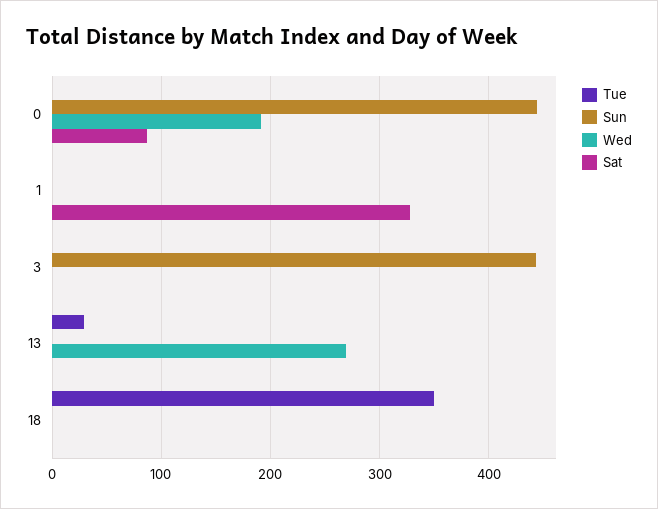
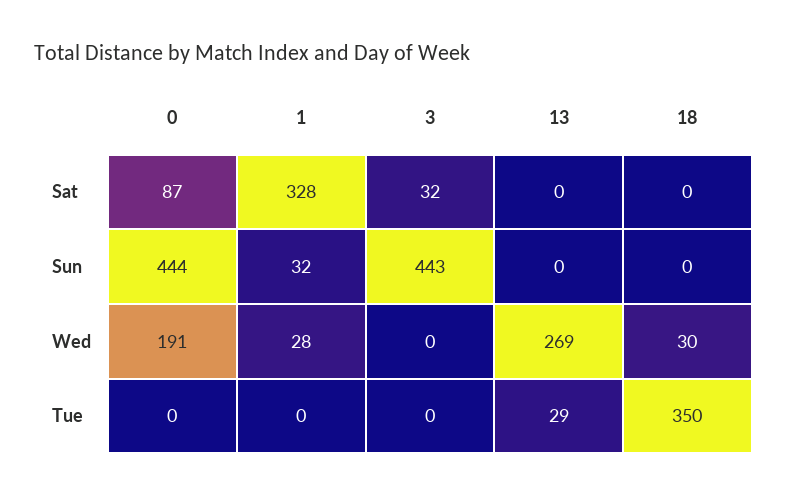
Sun, 1: 0 -> 32
Wed, 1: 0 -> 28
Sat, 3: 0 -> 32
Wed, 18: 0 -> 30

